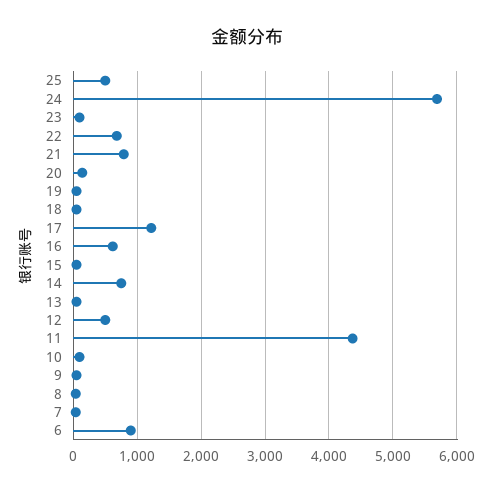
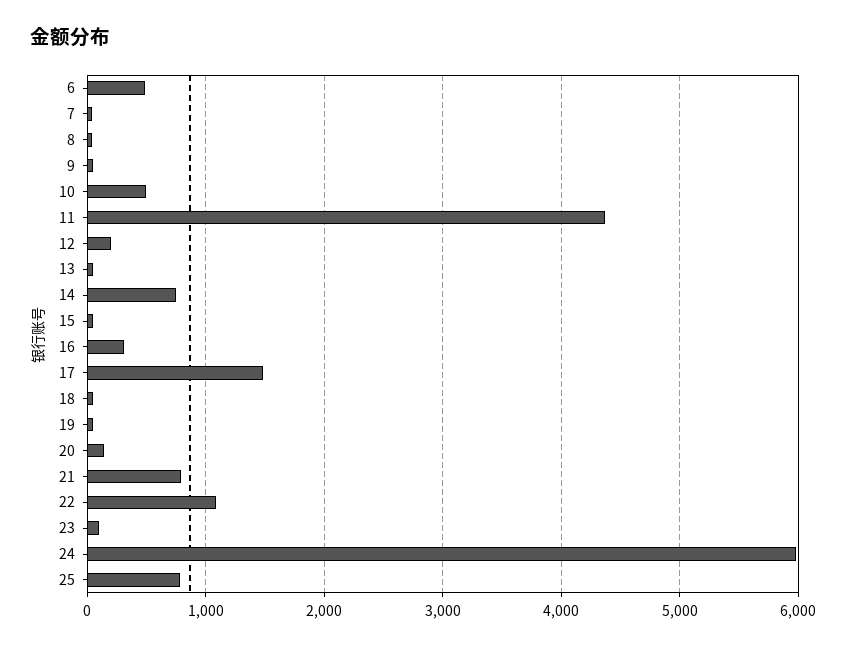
25: 500 -> 800
24: 5700 -> 6000
22: 700 -> 1100
17: 1200 -> 1500
16: 600 -> 300
12: 500 -> 200
10: 100 -> 500
6: 900 -> 500

